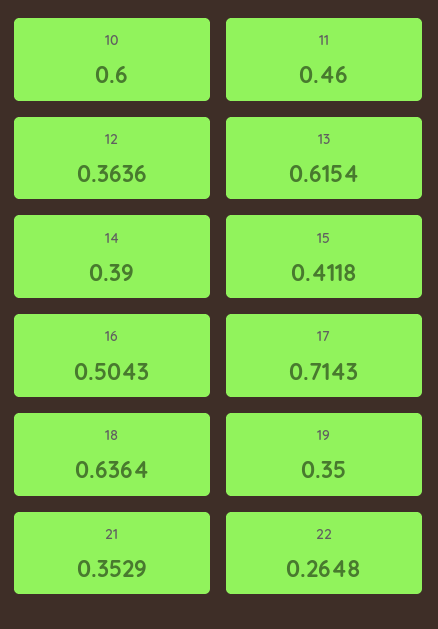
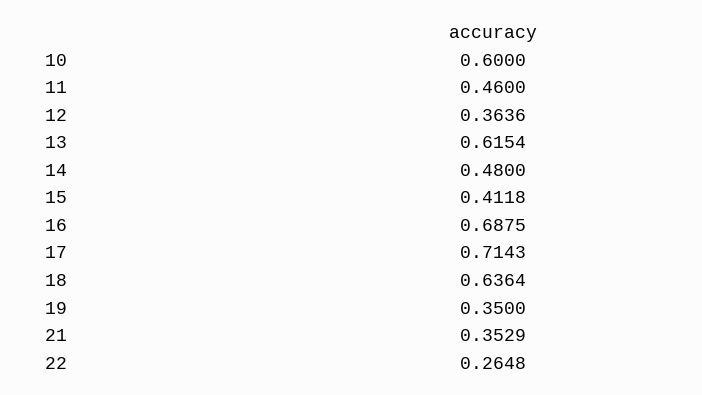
14: 0.39 -> 0.48
16: 0.5043 -> 0.6875

